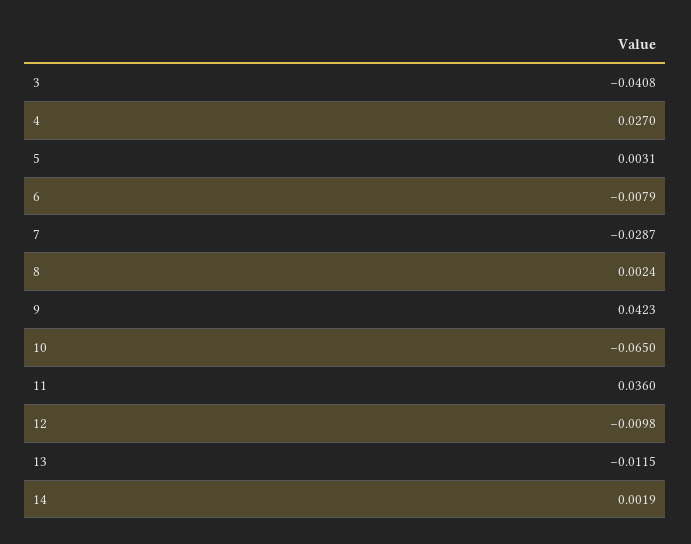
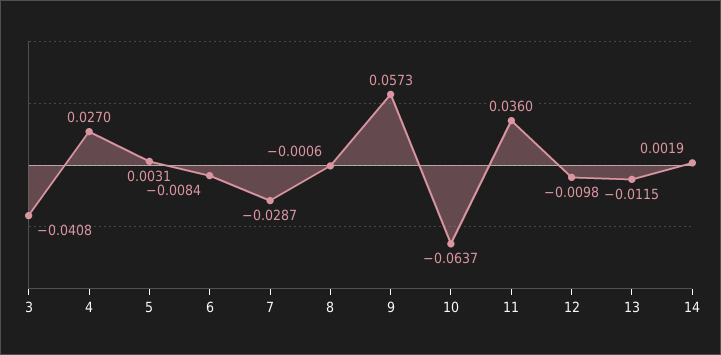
6: -0.0079 -> -0.0084
8: 0.0024 -> -0.0006
9: 0.0423 -> 0.0573
10: -0.065 -> -0.0637

